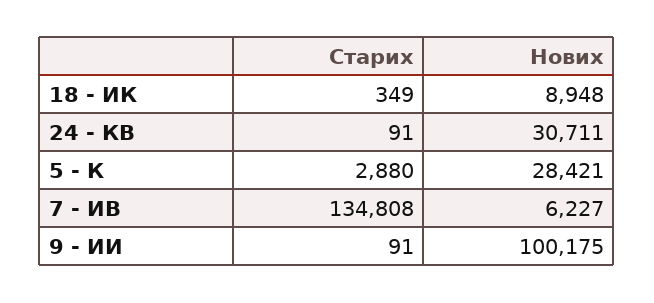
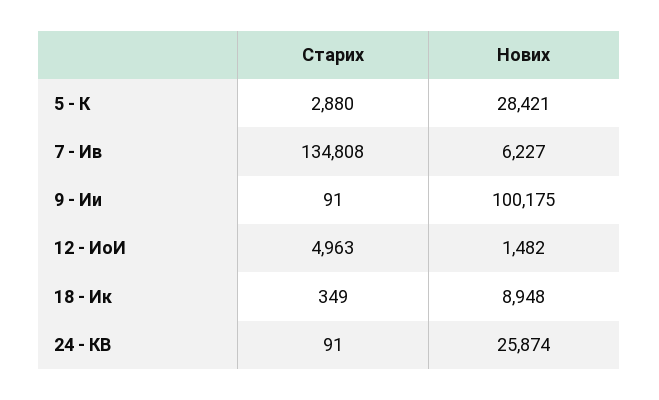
Нових, 24 - КВ: 30711 -> 25874
Старих, 12 - ИоИ: none -> 4963
Нових, 12 - ИоИ: none -> 1482

